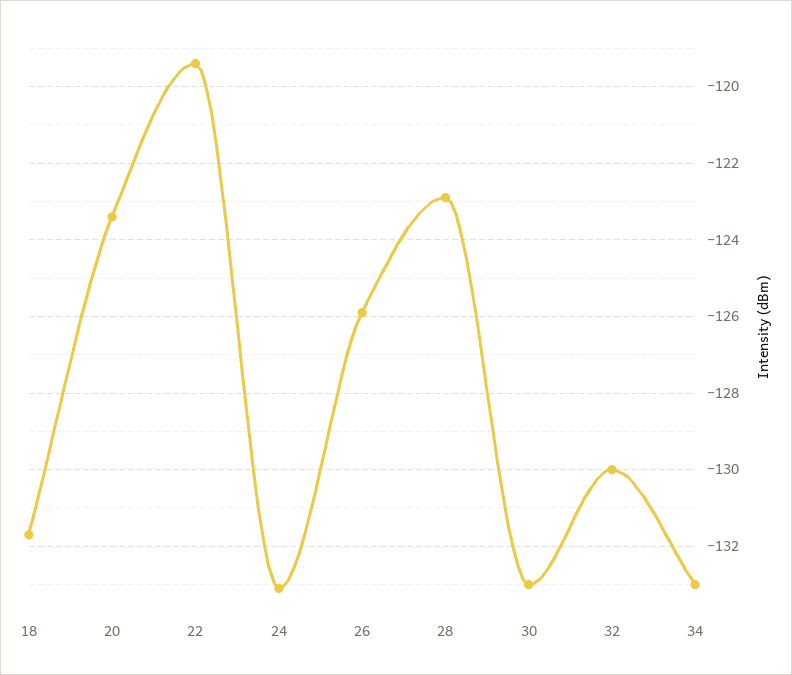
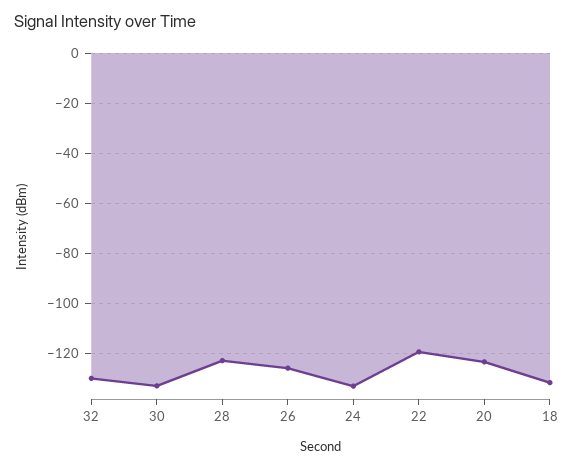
34: -133 -> none

